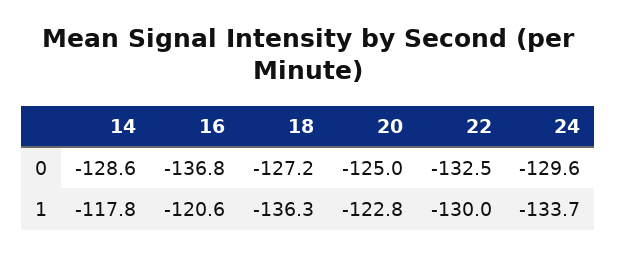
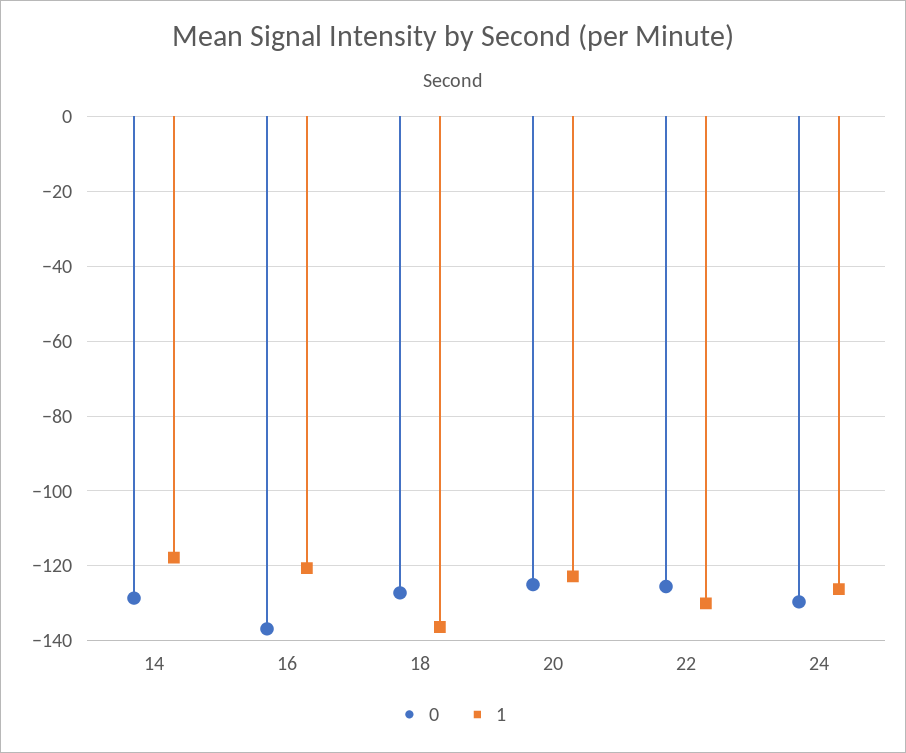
0, 22: -132.5 -> -126
1, 24: -133.7 -> -126

